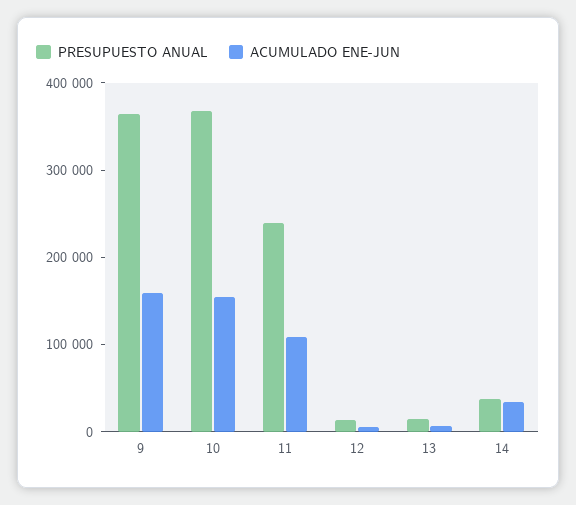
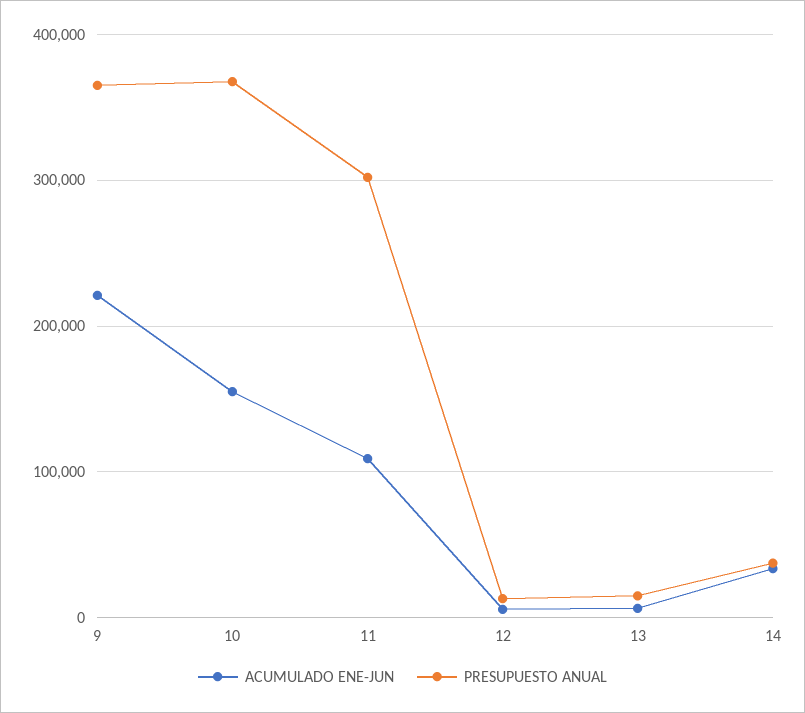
ACUMULADO ENE-JUN, 9: 160000 -> 220000
PRESUPUESTO ANUAL, 11: 240000 -> 300000

